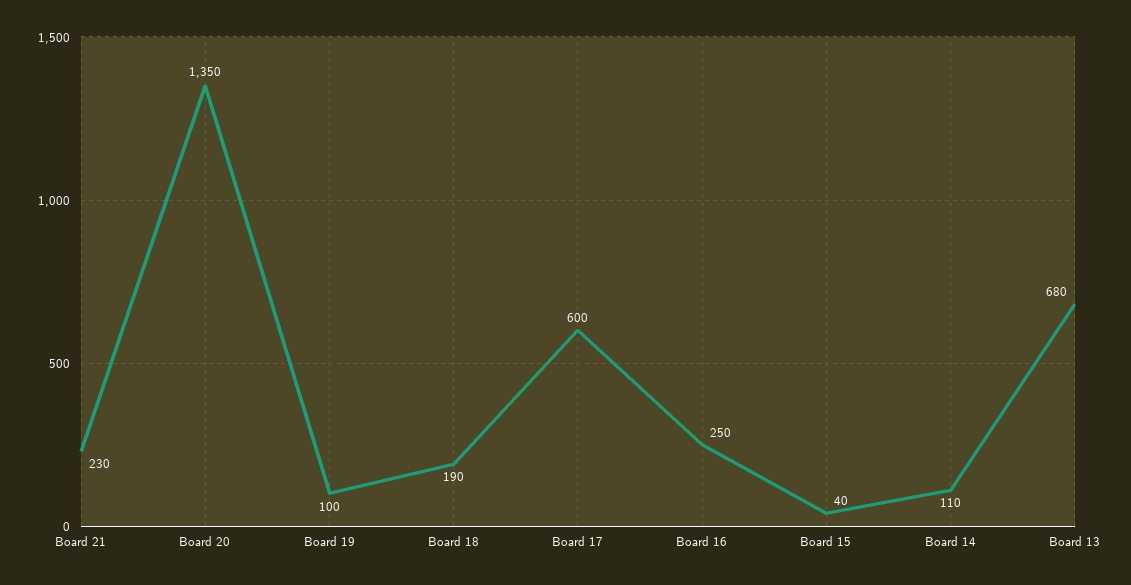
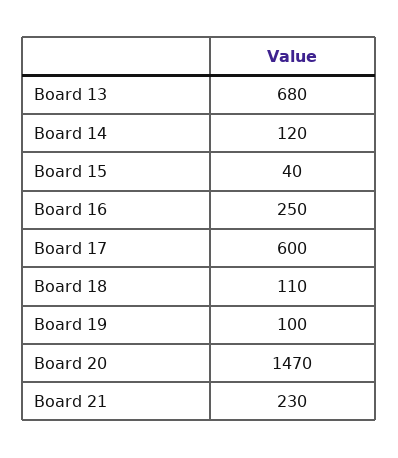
Board 20: 1350 -> 1470
Board 18: 190 -> 110
Board 14: 110 -> 120

